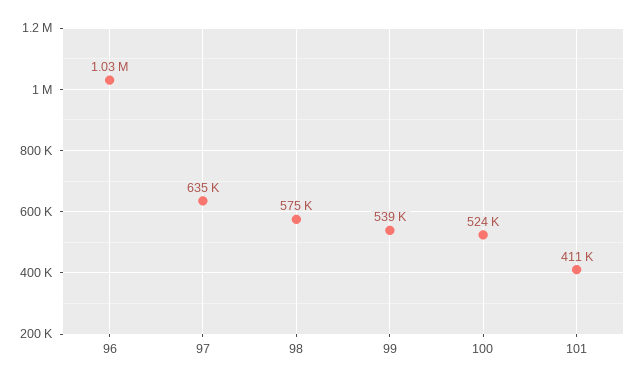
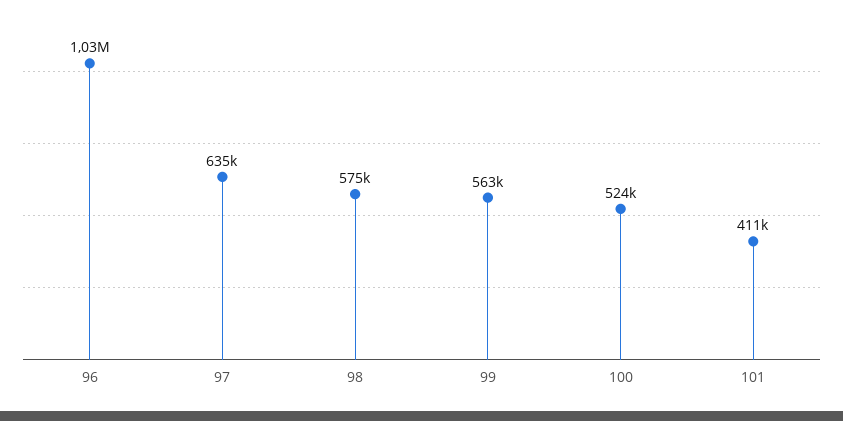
99: 539000 -> 563000

